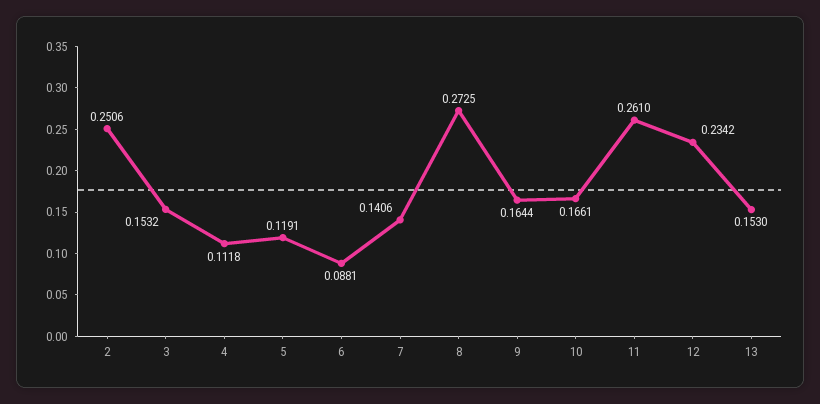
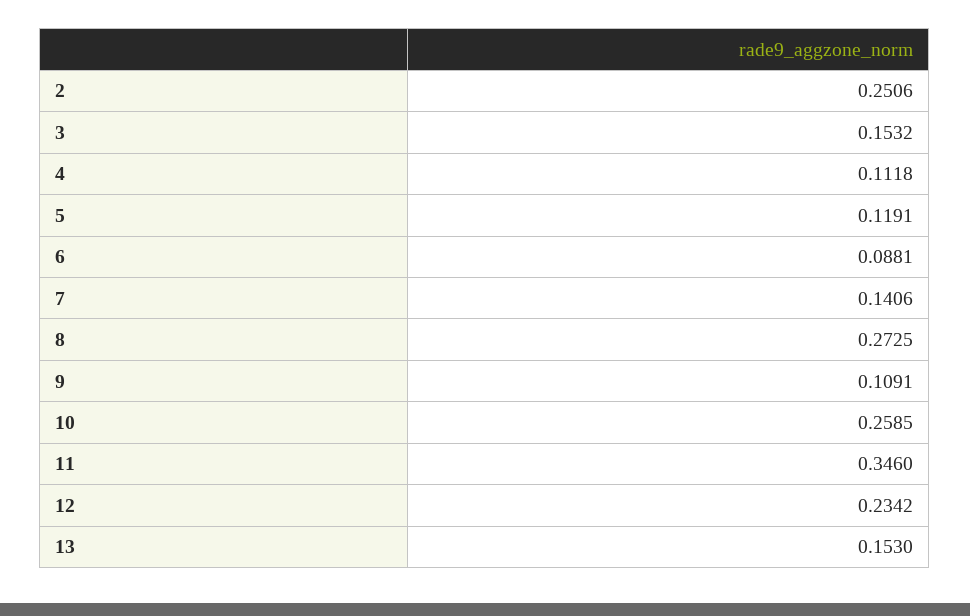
9: 0.1644 -> 0.1091
10: 0.1661 -> 0.2585
11: 0.261 -> 0.346

